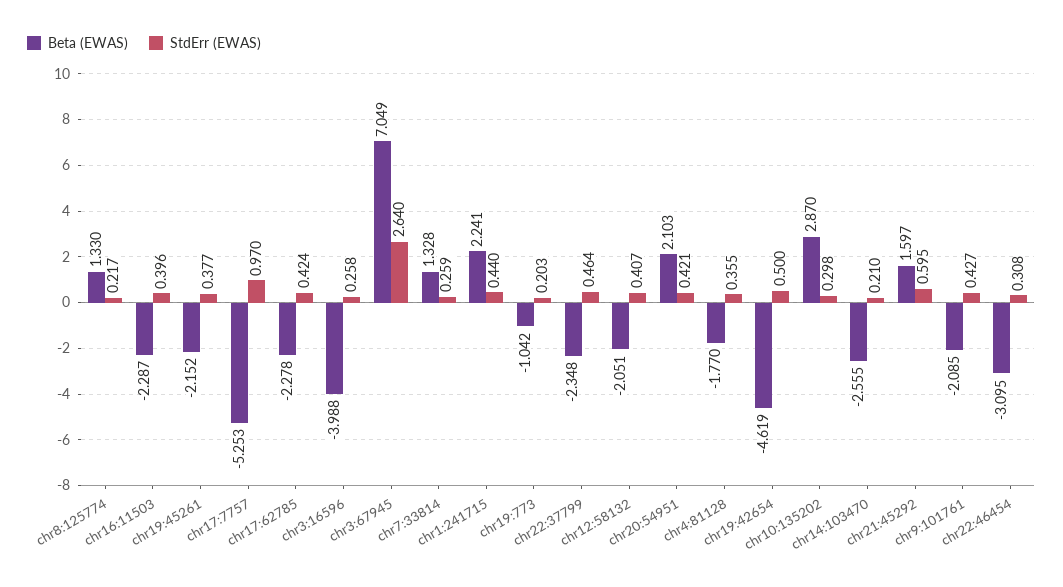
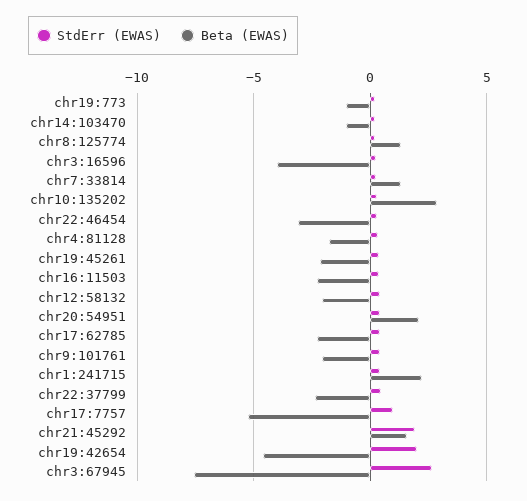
Beta (EWAS), chr3:67945: 7.049 -> -7.5
StdErr (EWAS), chr19:42654: 0.5 -> 2
Beta (EWAS), chr14:103470: -2.555 -> -1
StdErr (EWAS), chr21:45292: 0.595 -> 2

